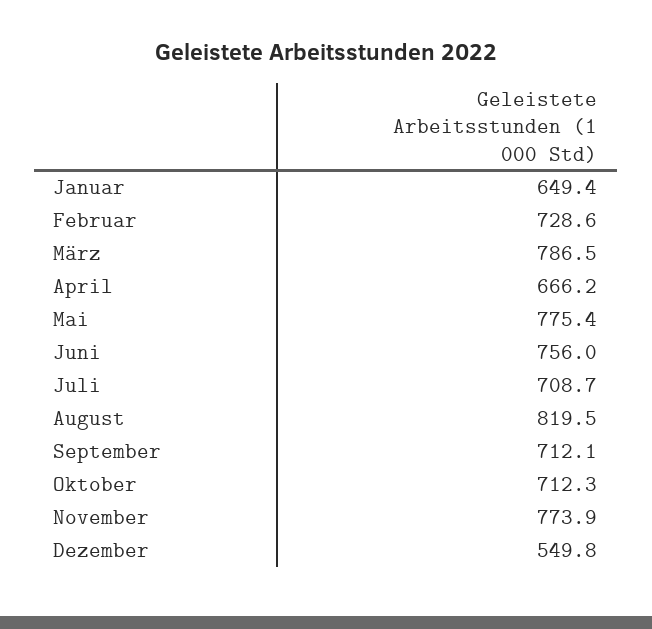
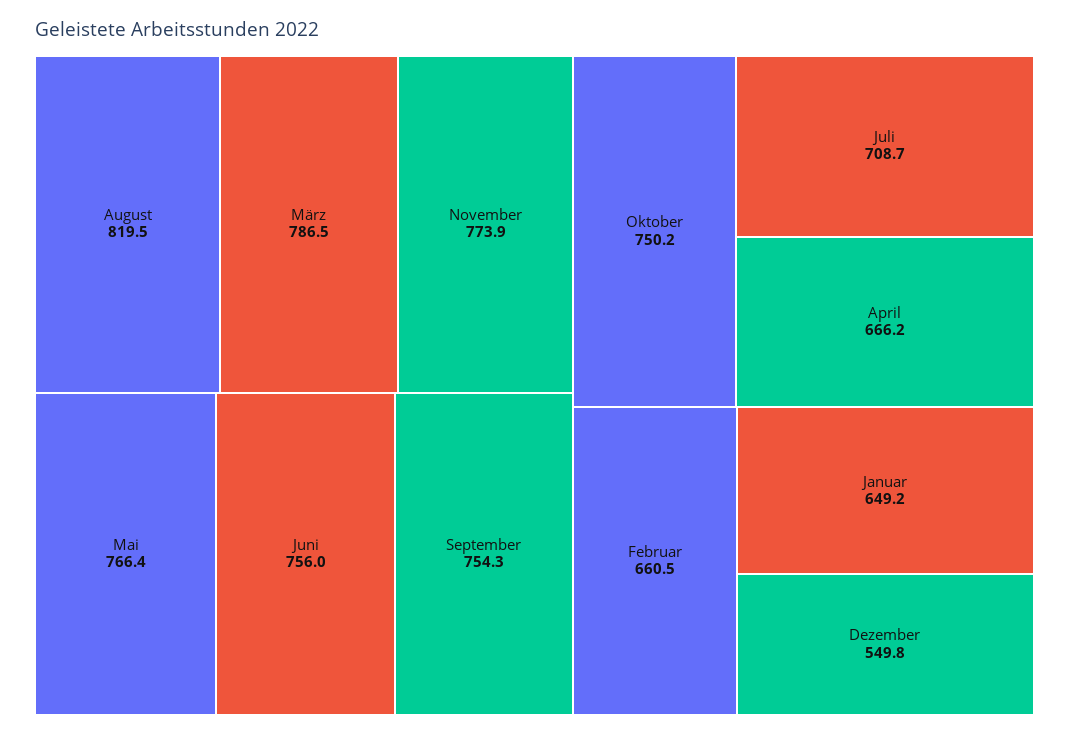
Januar: 649.4 -> 649.2
Februar: 728.6 -> 660.5
Mai: 775.4 -> 766.4
September: 712.1 -> 754.3
Oktober: 712.3 -> 750.2

